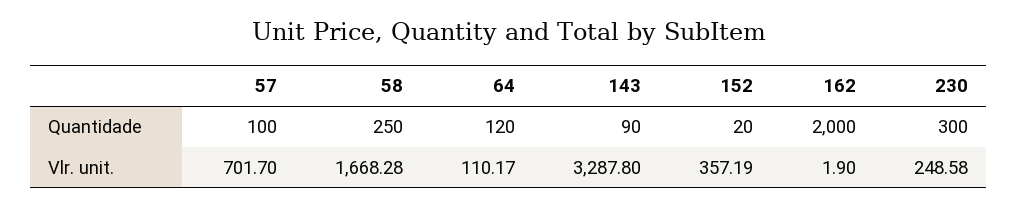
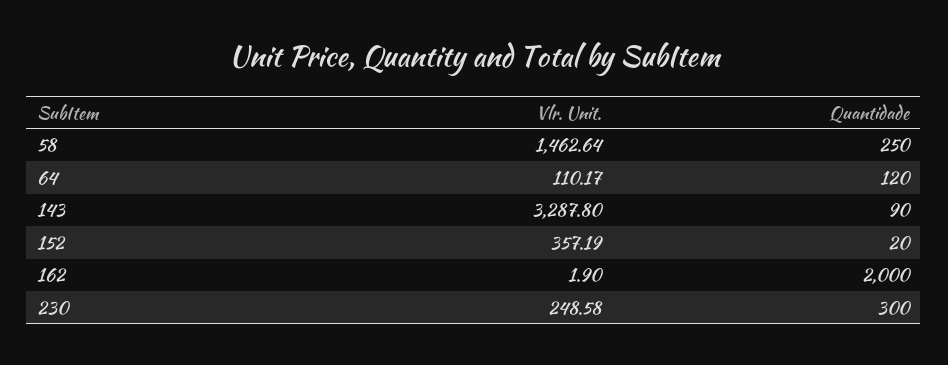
57, Quantidade: 100 -> none
57, Vlr. unit.: 701.7 -> none
58, Vlr. unit.: 1668.28 -> 1462.64

